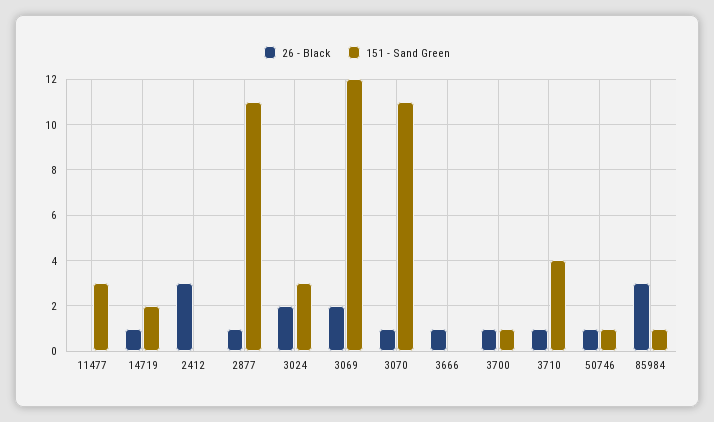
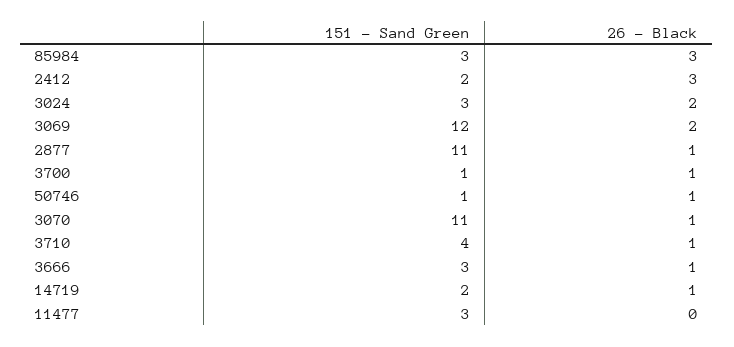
151 - Sand Green, 2412: 0 -> 2
151 - Sand Green, 3666: 0 -> 3
151 - Sand Green, 85984: 1 -> 3

